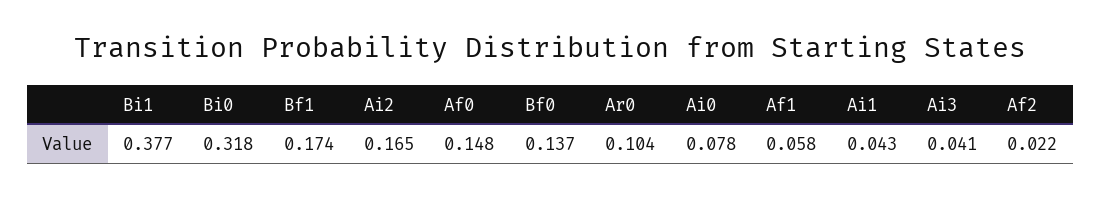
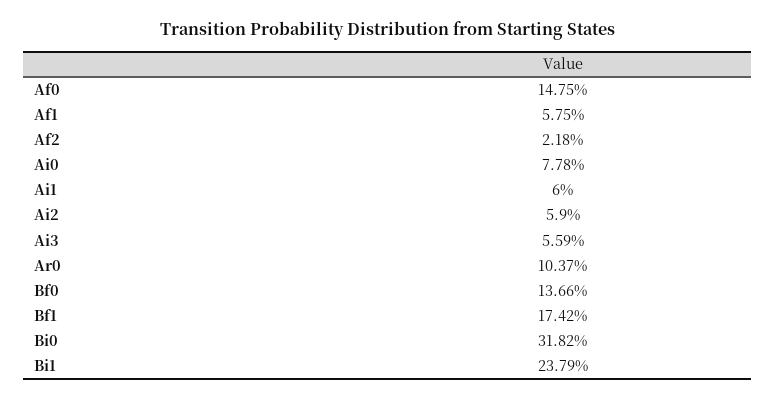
Bi1: 0.377 -> 0.2379
Ai2: 0.165 -> 0.059
Ai1: 0.043 -> 0.06
Ai3: 0.041 -> 0.0559

